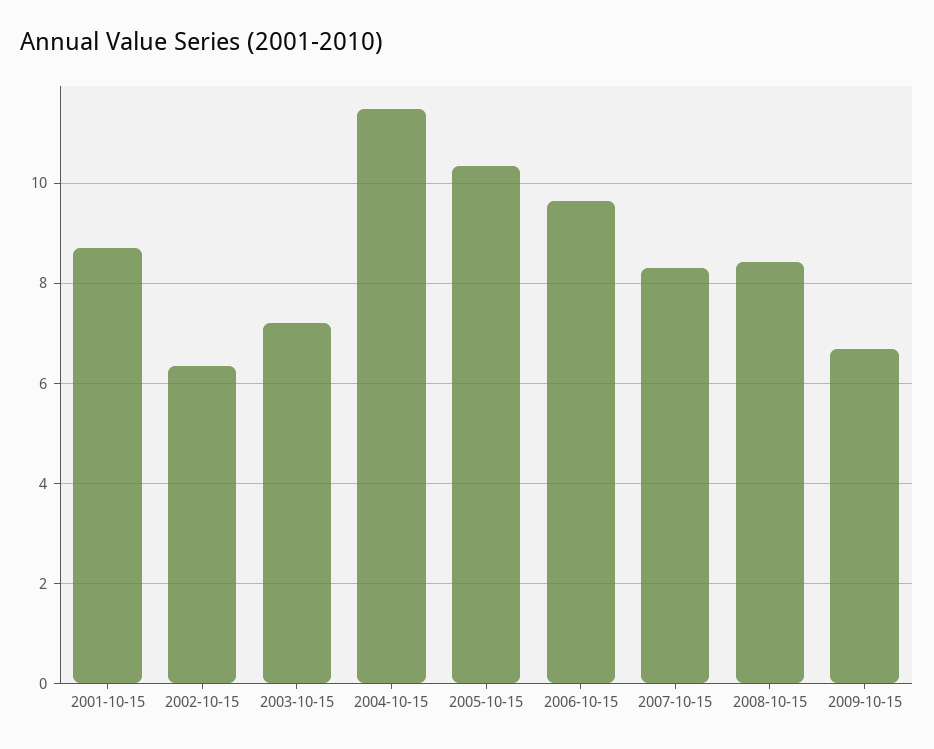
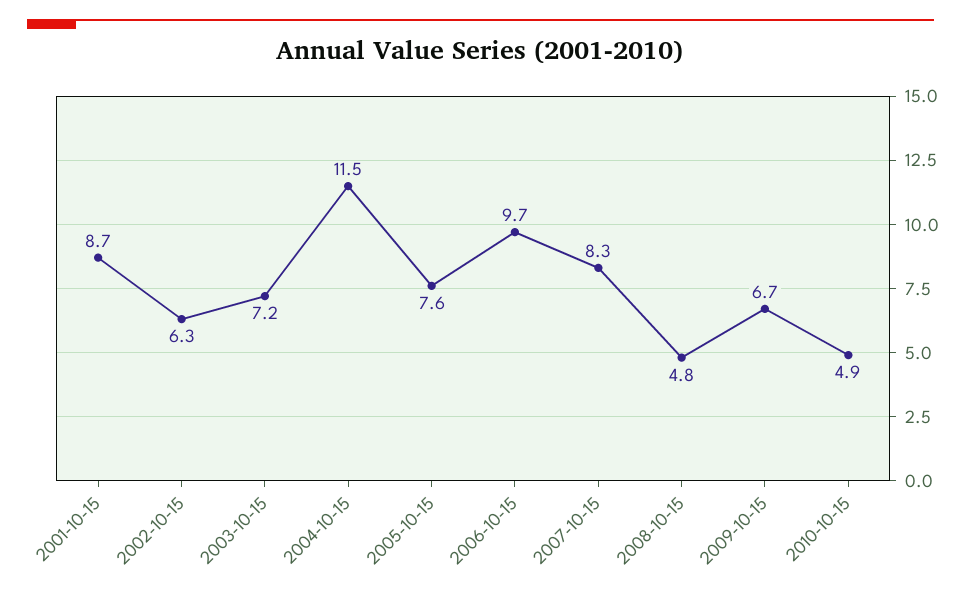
2005-10-15: 10.4 -> 7.6
2008-10-15: 8.4 -> 4.8
2010-10-15: none -> 4.9

